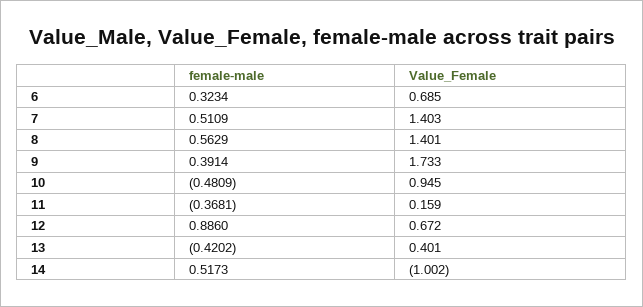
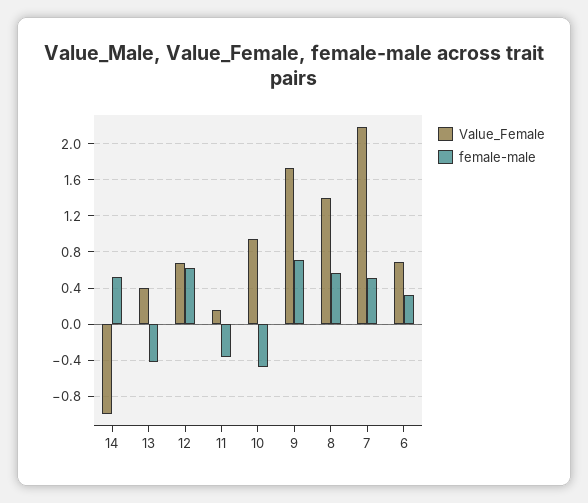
Value_Female, 7: 1.403 -> 2.2
female-male, 9: 0.3914 -> 0.7
female-male, 12: 0.886 -> 0.6

